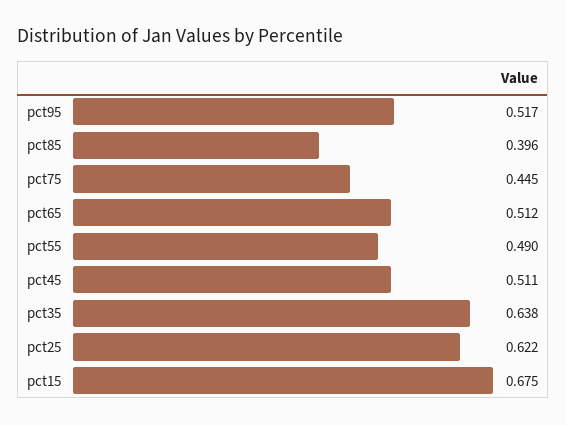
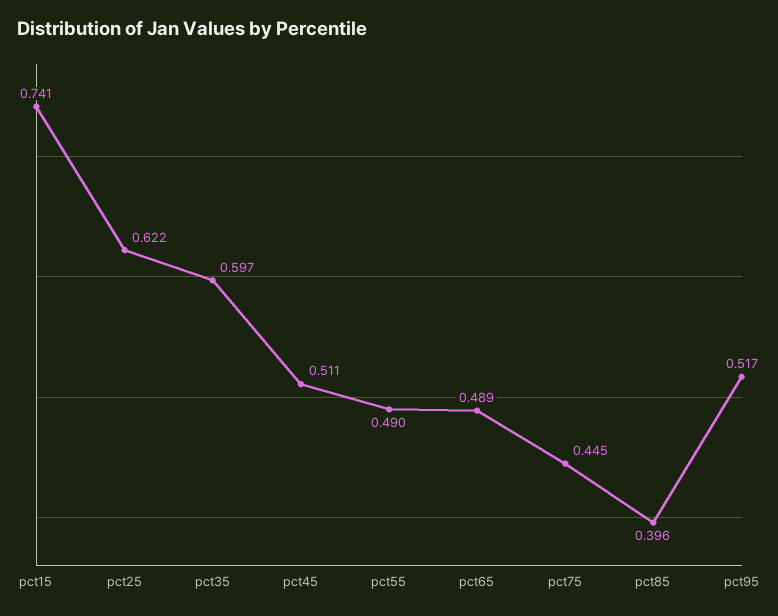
pct65: 0.512 -> 0.489
pct35: 0.638 -> 0.597
pct15: 0.675 -> 0.741

